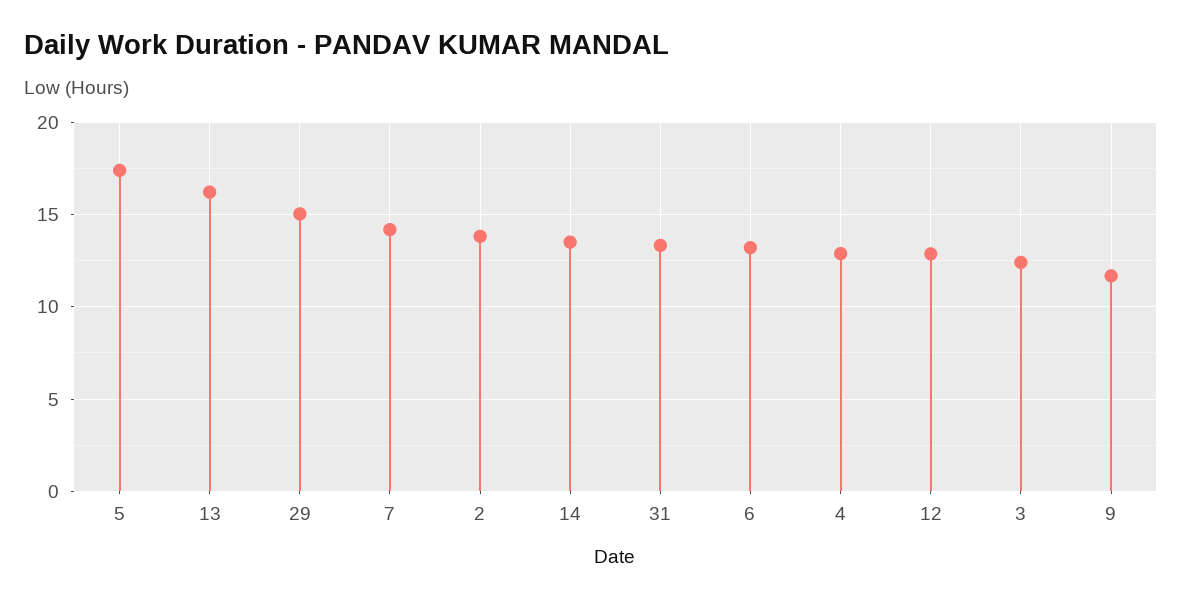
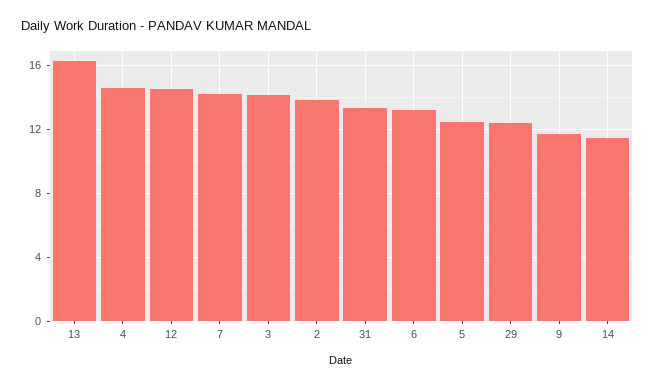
5: 17.5 -> 12.5
29: 15 -> 12.5
14: 13.5 -> 11.5
4: 13 -> 14.5
12: 13 -> 14.5
3: 12.5 -> 14

